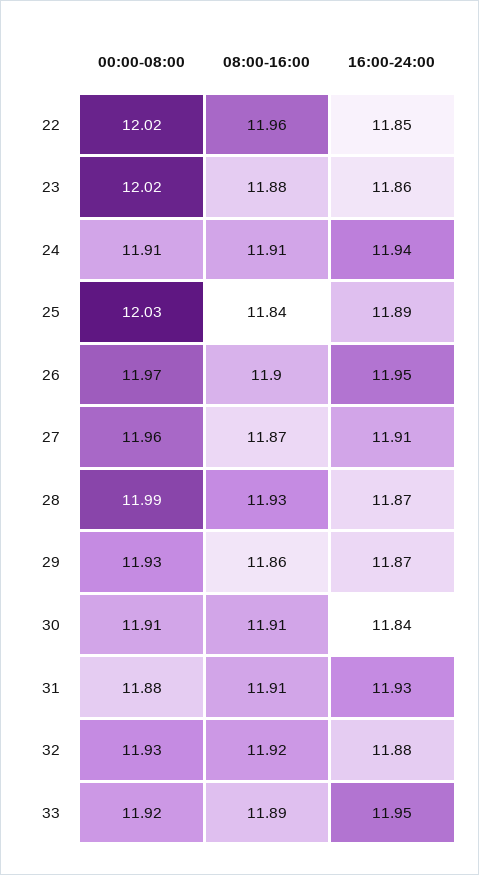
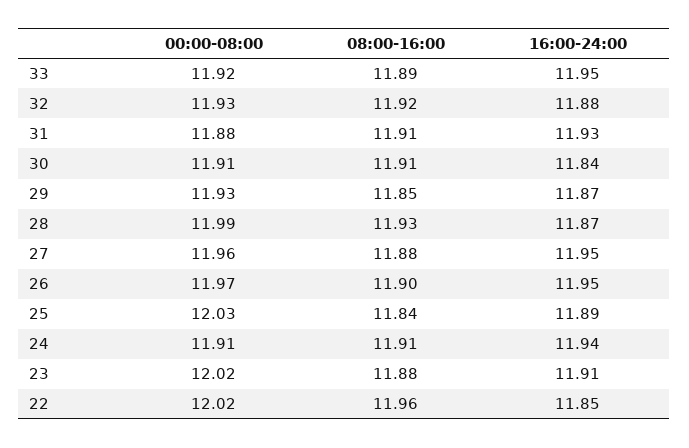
16:00-24:00, 23: 11.86 -> 11.91
08:00-16:00, 27: 11.87 -> 11.88
16:00-24:00, 27: 11.91 -> 11.95
08:00-16:00, 29: 11.86 -> 11.85

